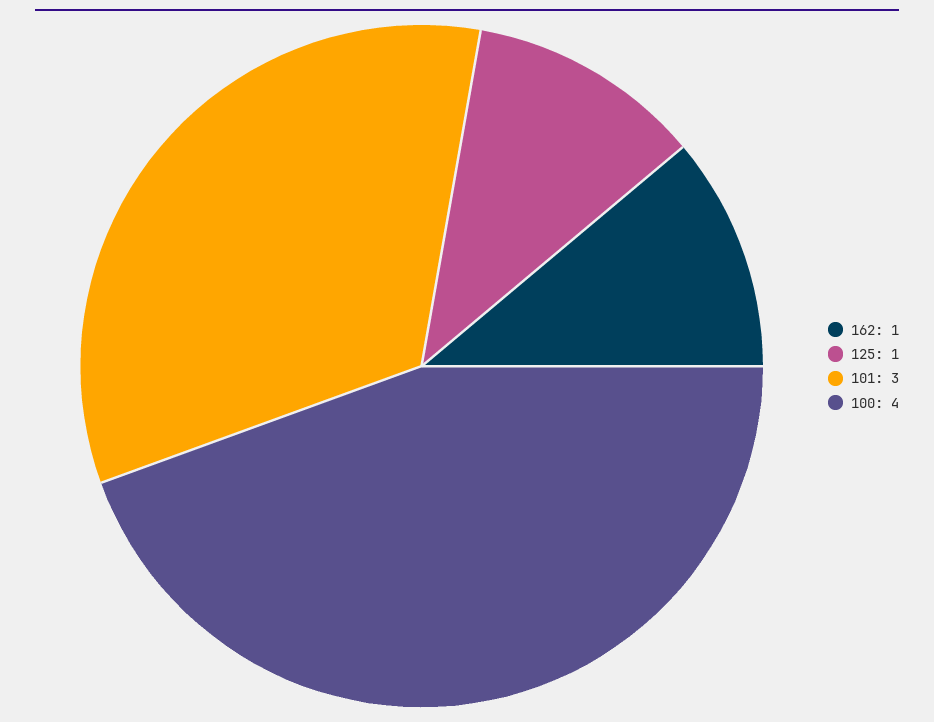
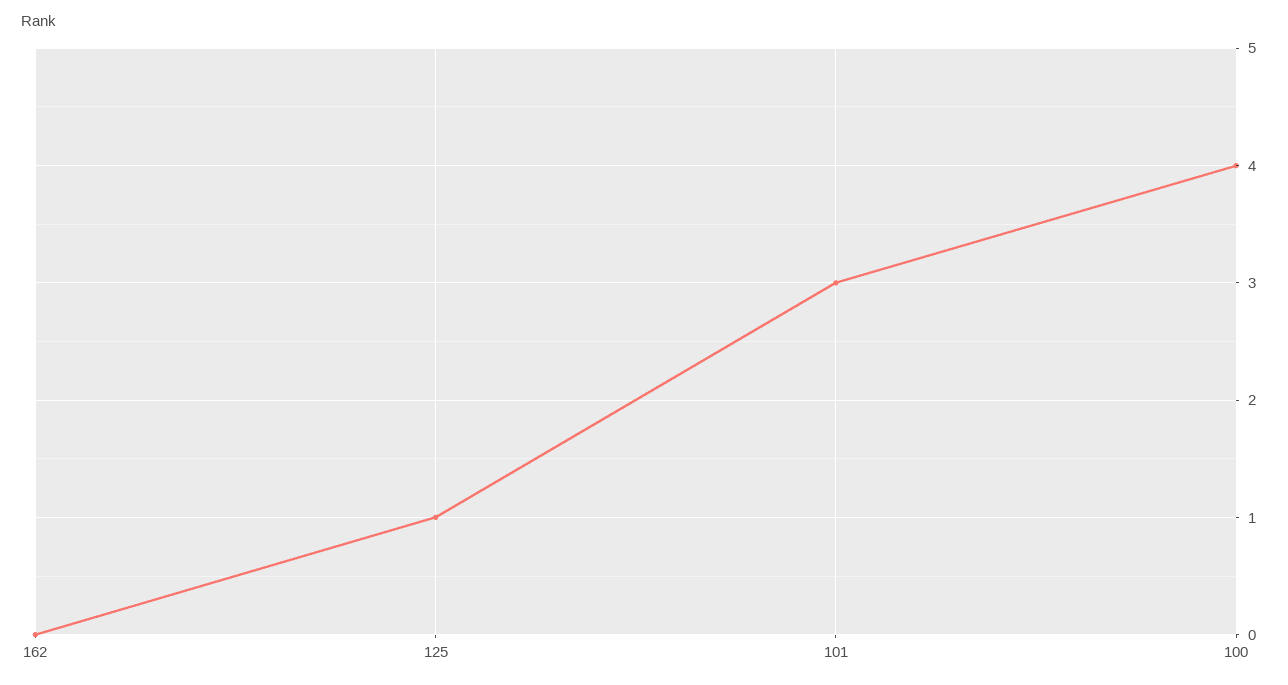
162: 1 -> 0

